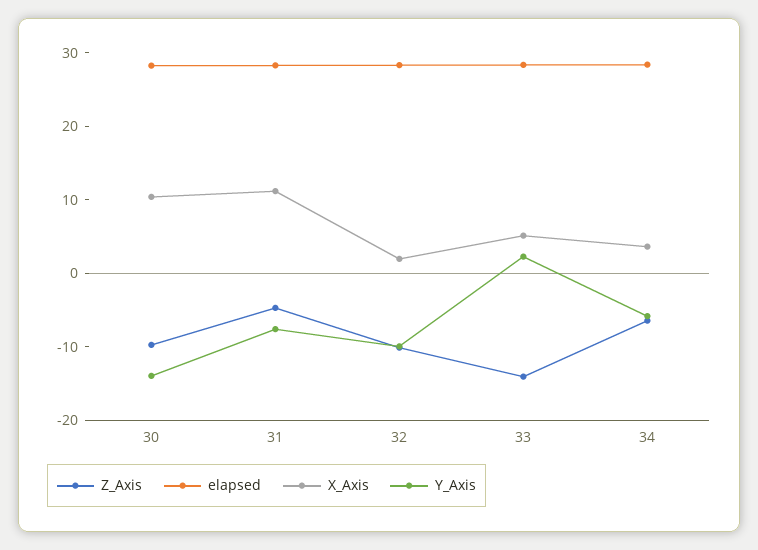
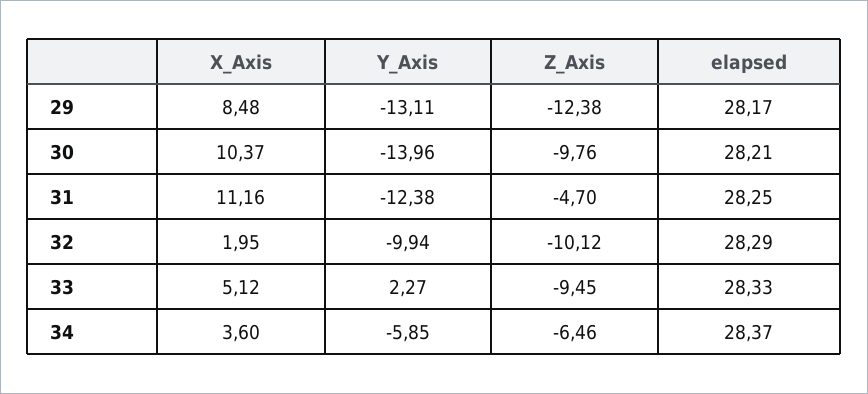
Y_Axis, 31: -8 -> -12.38
Z_Axis, 33: -14 -> -9.45
X_Axis, 29: none -> 8.48
Y_Axis, 29: none -> -13.11
Z_Axis, 29: none -> -12.38
elapsed, 29: none -> 28.17

